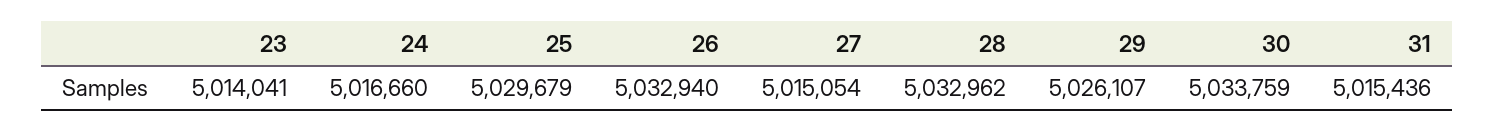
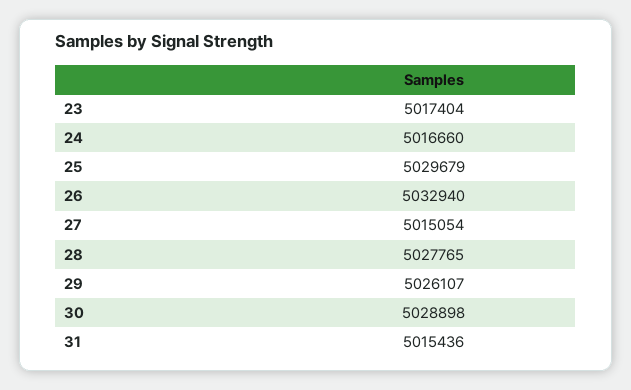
23: 5014041 -> 5017404
28: 5032962 -> 5027765
30: 5033759 -> 5028898

